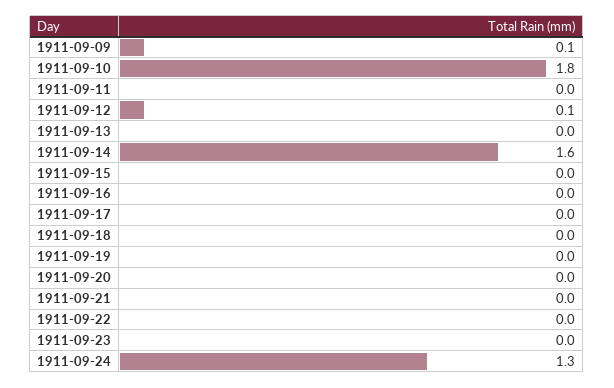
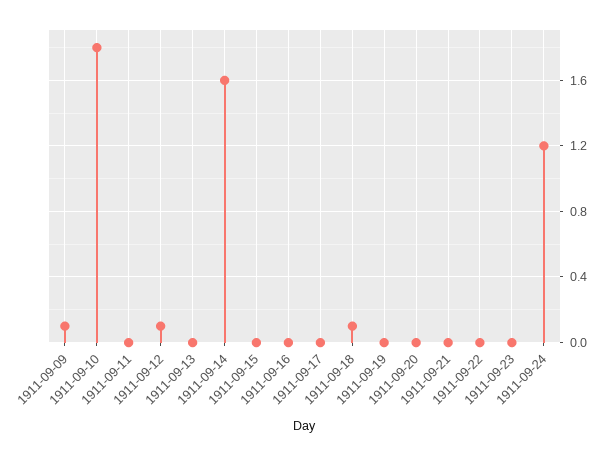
1911-09-18: 0 -> 0.1
1911-09-24: 1.3 -> 1.2

